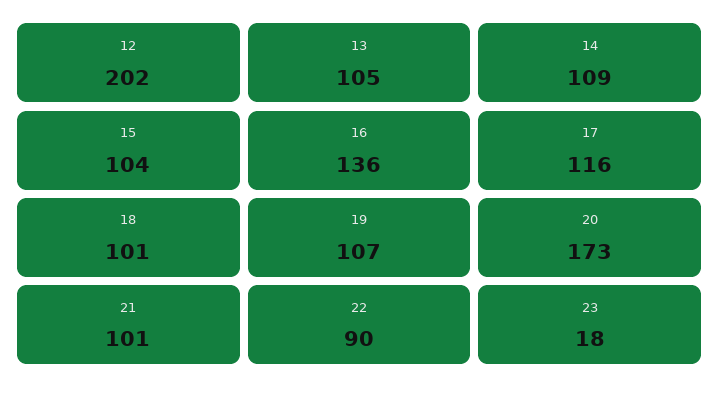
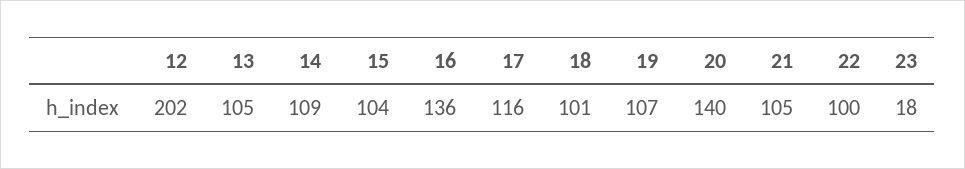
20: 173 -> 140
21: 101 -> 105
22: 90 -> 100

